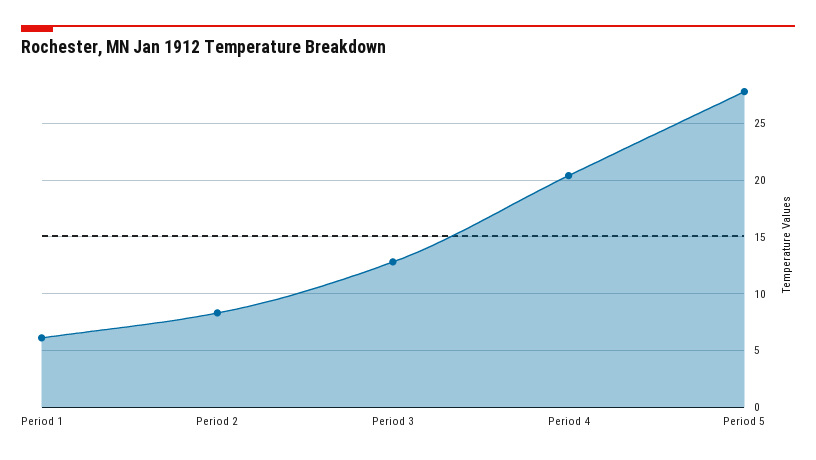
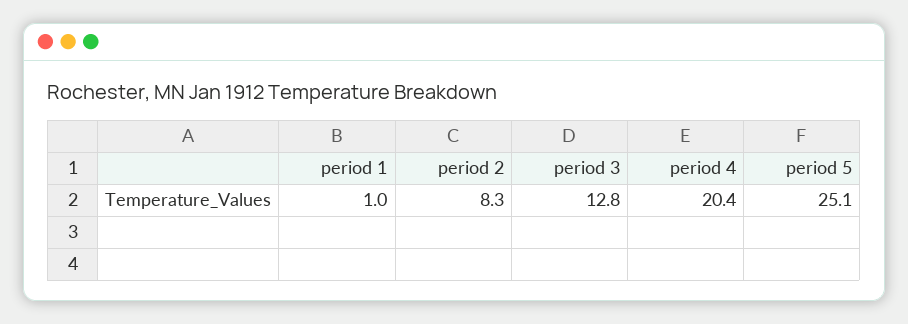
Period 1: 6 -> 1
Period 5: 28 -> 25.1

